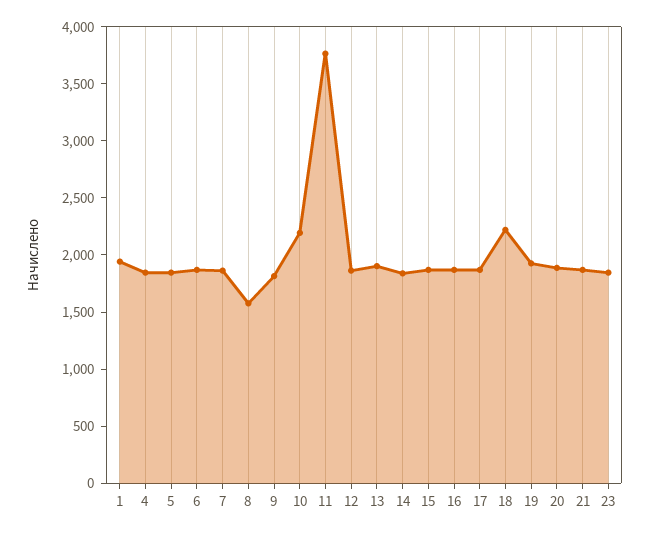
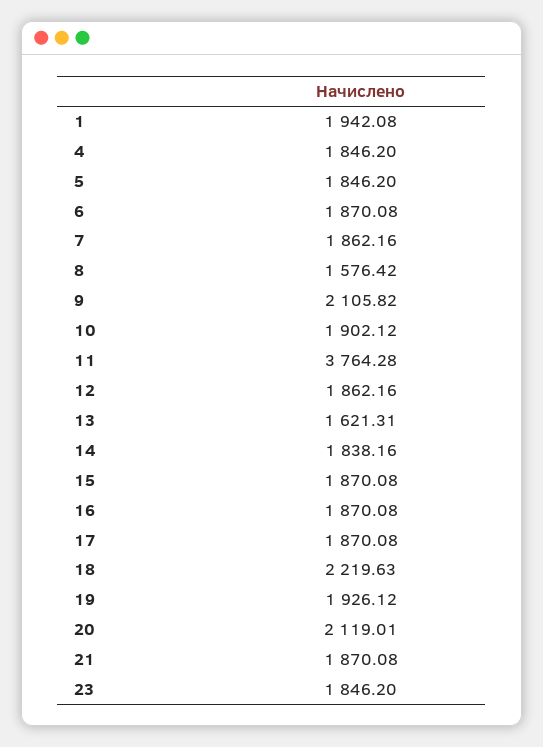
9: 1800 -> 2105.82
10: 2200 -> 1902.12
13: 1900 -> 1621.31
20: 1900 -> 2119.01

